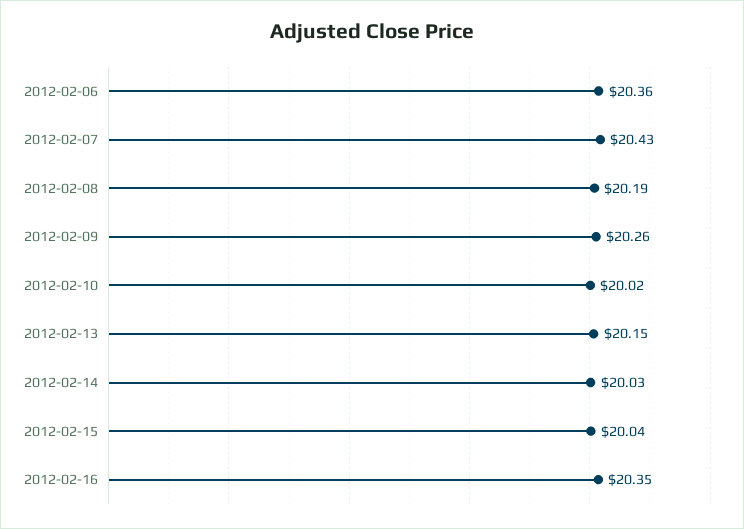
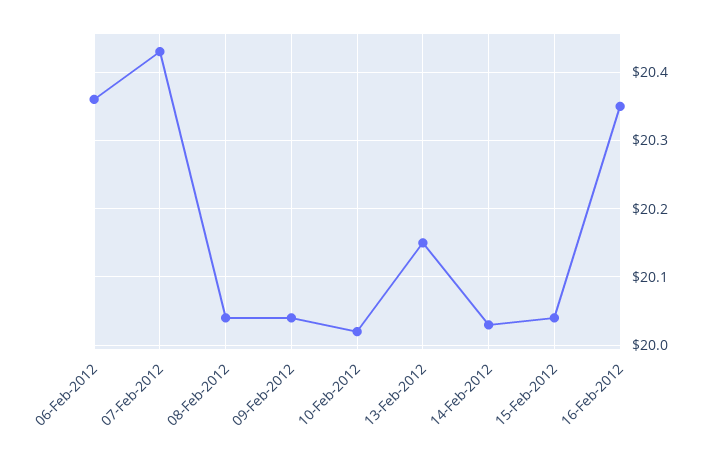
2012-02-08: 20.19 -> 20.04
2012-02-09: 20.26 -> 20.04

